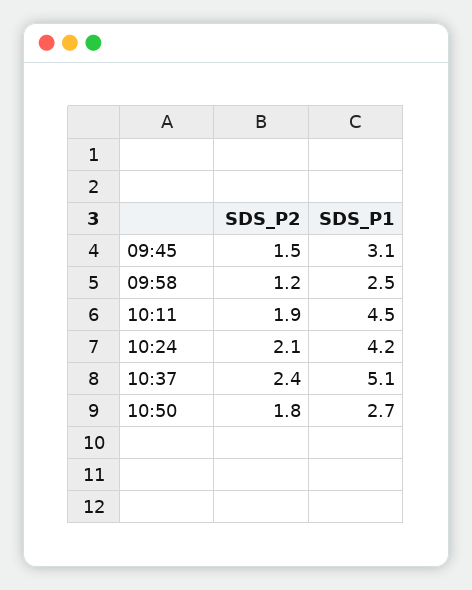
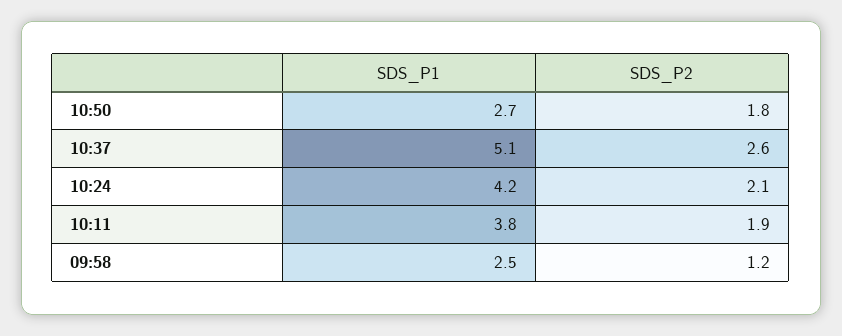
SDS_P2, 09:45: 1.5 -> none
SDS_P1, 09:45: 3.1 -> none
SDS_P1, 10:11: 4.5 -> 3.8
SDS_P2, 10:37: 2.4 -> 2.6

